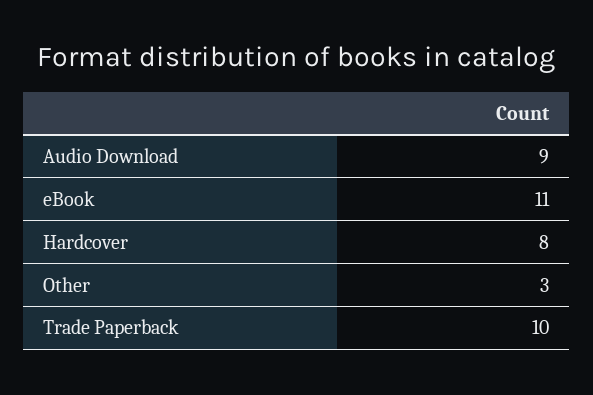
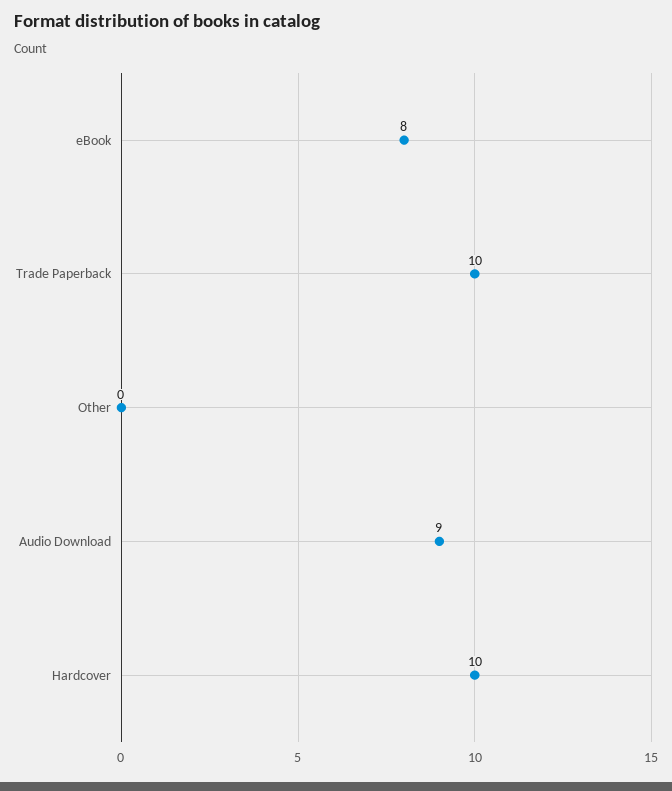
eBook: 11 -> 8
Hardcover: 8 -> 10
Other: 3 -> 0

